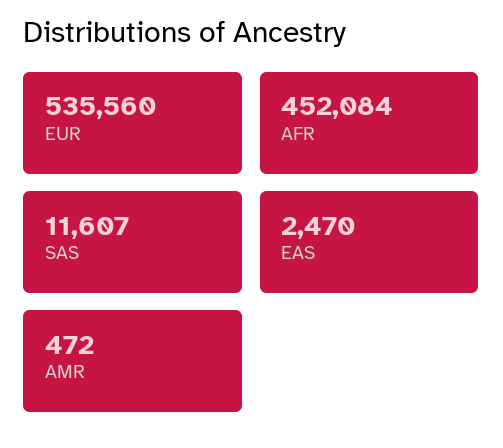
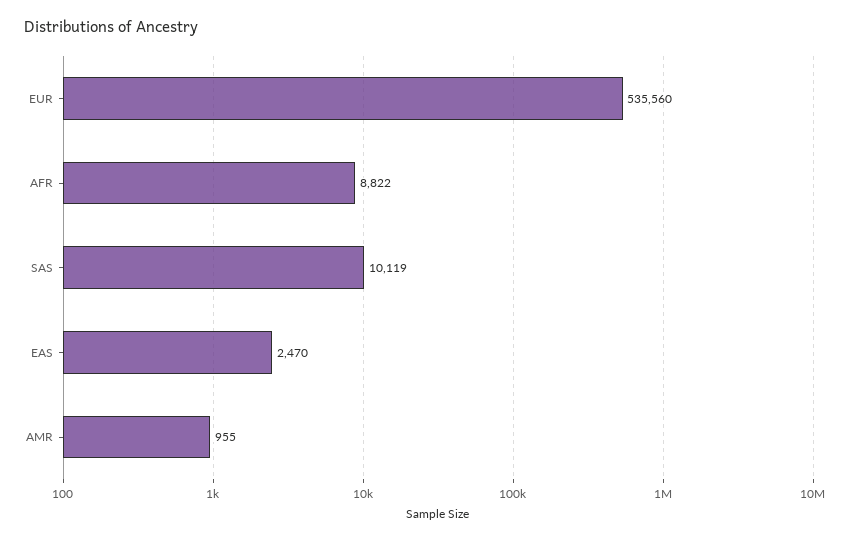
AFR: 452084 -> 8822
SAS: 11607 -> 10119
AMR: 472 -> 955

